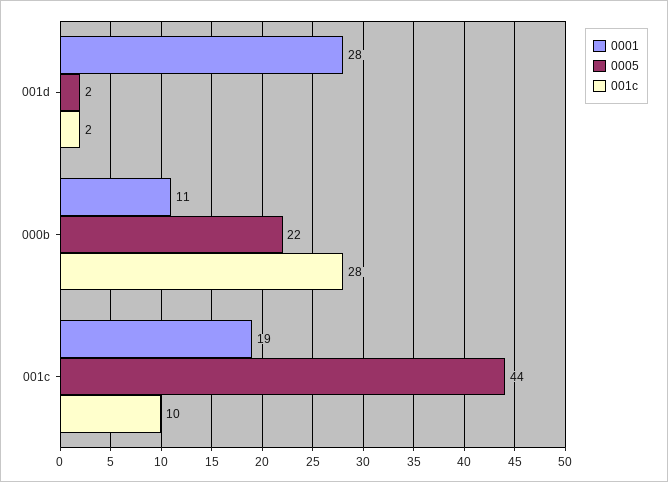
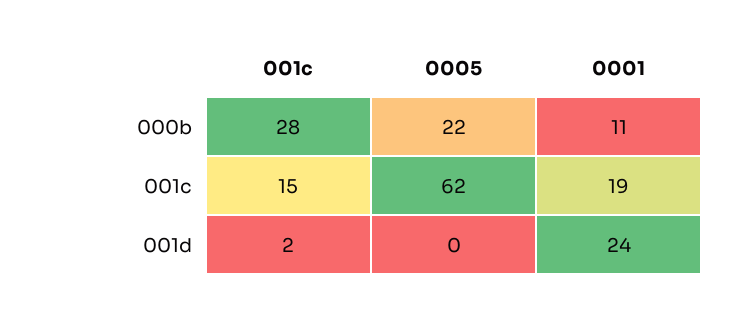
0001, 001d: 28 -> 24
0005, 001d: 2 -> 0
0005, 001c: 44 -> 62
001c, 001c: 10 -> 15

